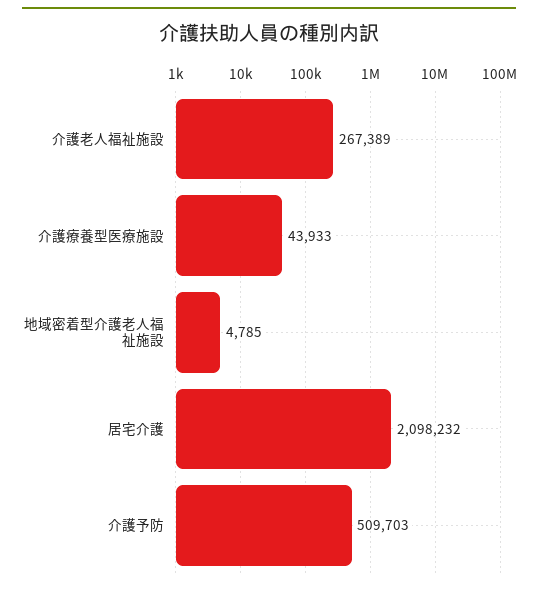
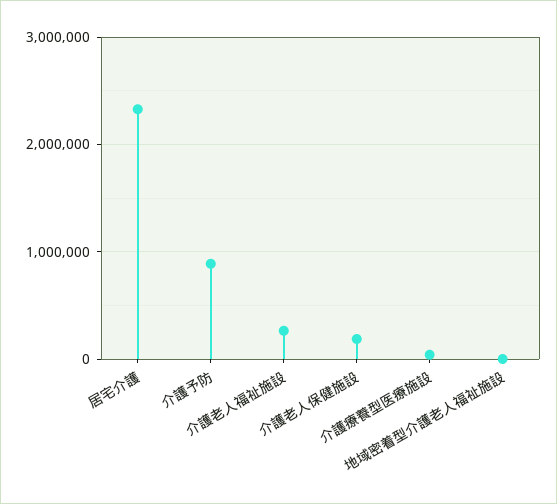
居宅介護: 2098232 -> 2300000
介護予防: 509703 -> 900000
介護老人保健施設: none -> 200000

